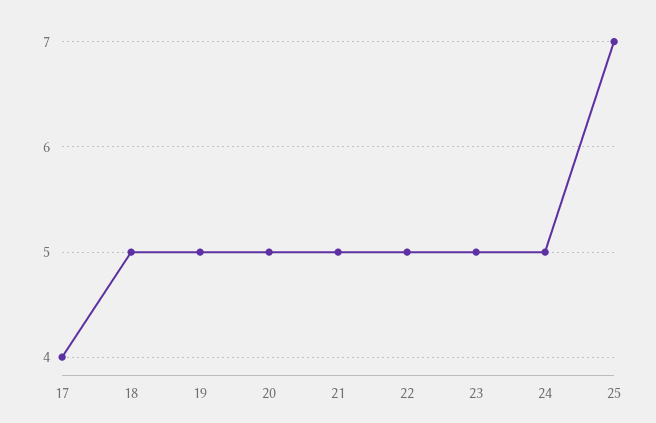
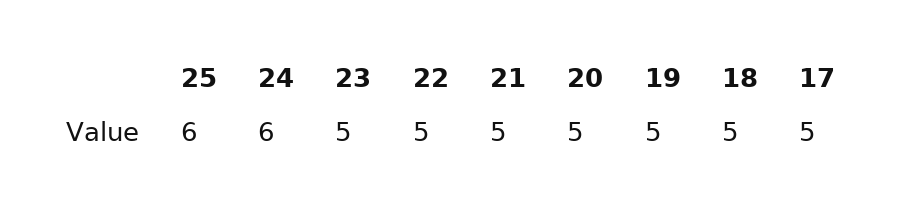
17: 4 -> 5
24: 5 -> 6
25: 7 -> 6

